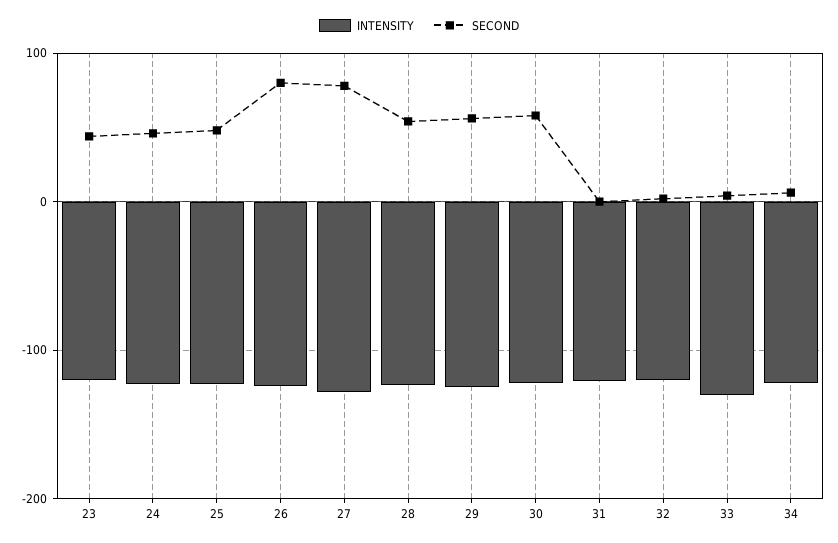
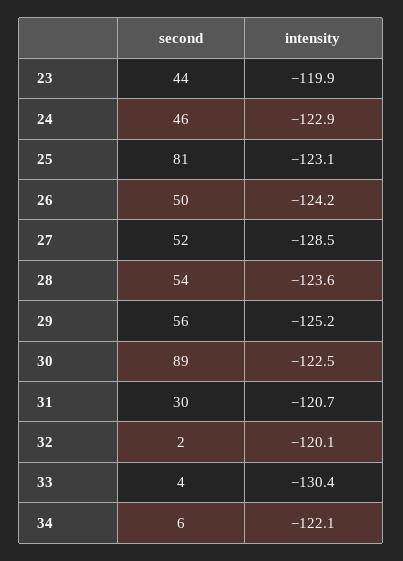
SECOND, 25: 50 -> 81
SECOND, 26: 80 -> 50
SECOND, 27: 80 -> 52
SECOND, 30: 60 -> 89
SECOND, 31: 0 -> 30

